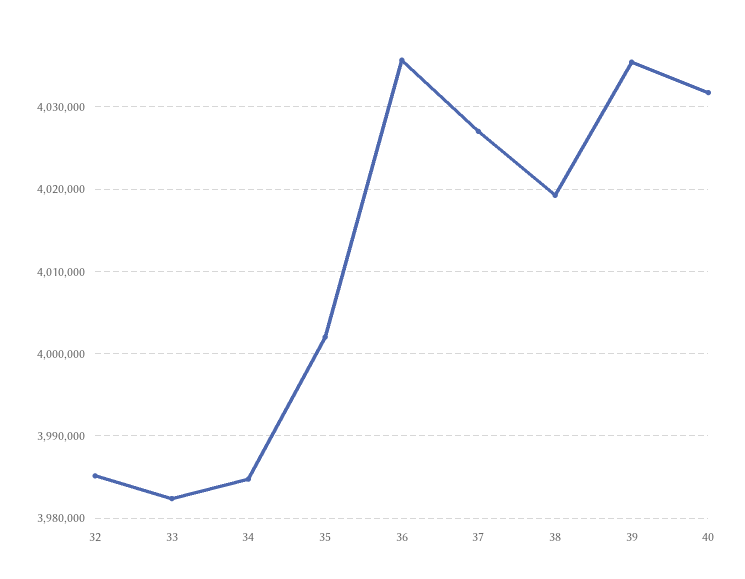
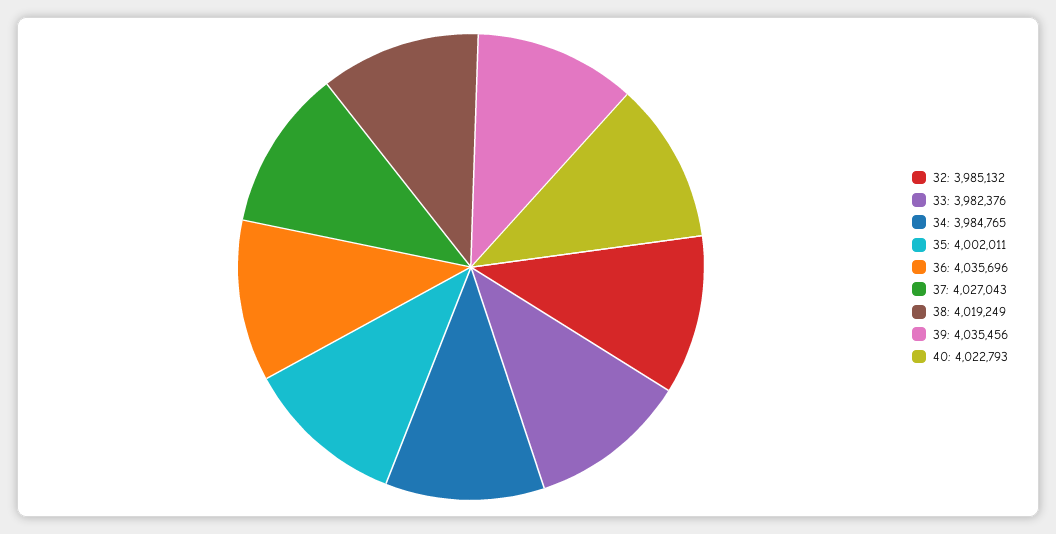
40: 4032000 -> 4022793

